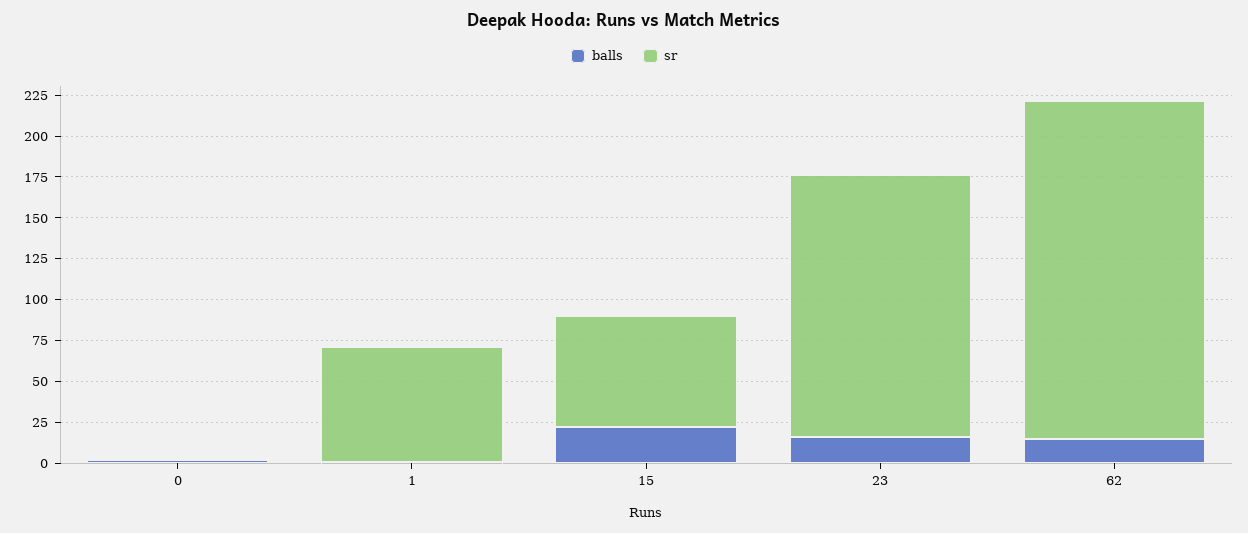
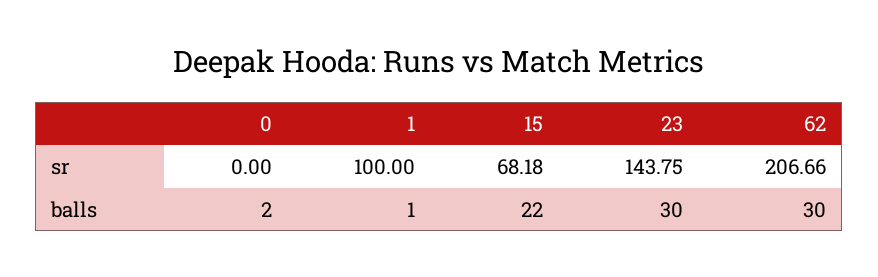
sr, 1: 70 -> 100
balls, 23: 15 -> 30
sr, 23: 160 -> 143.75
balls, 62: 15 -> 30

